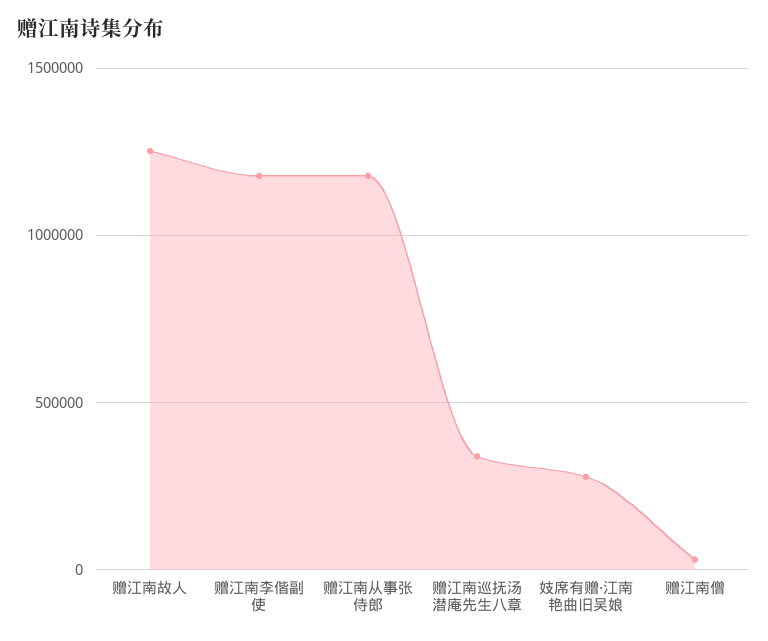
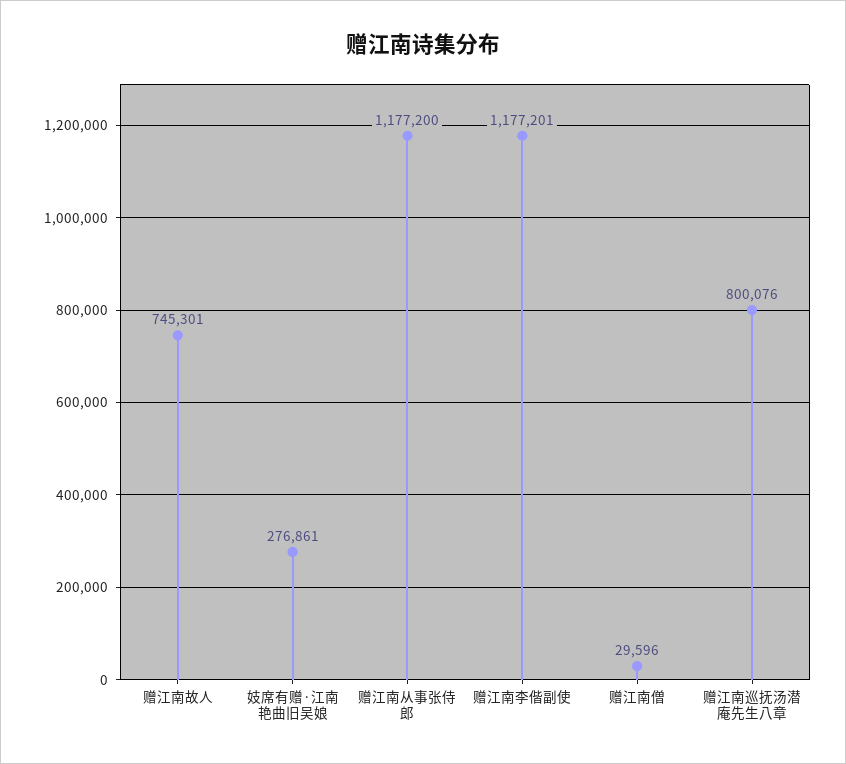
赠江南故人: 1250000 -> 745301
赠江南巡抚汤潜庵先生八章: 350000 -> 800076

